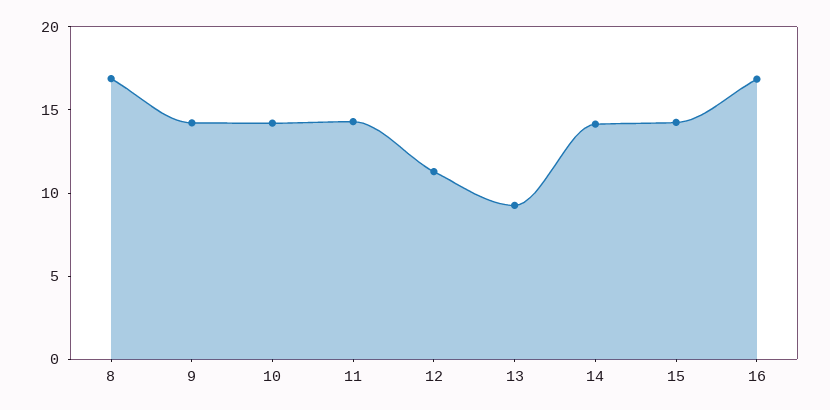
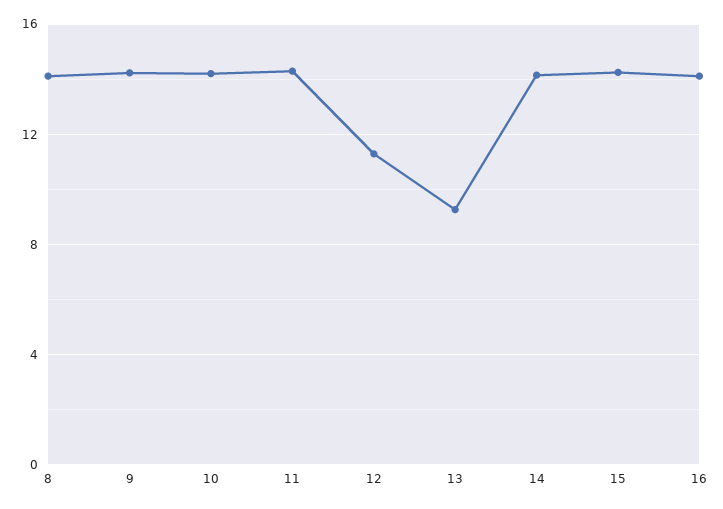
8: 17 -> 14
16: 17 -> 14

